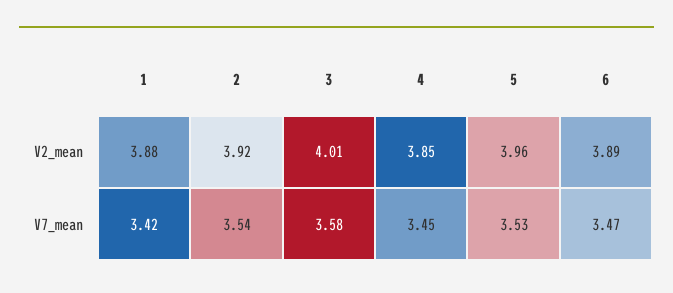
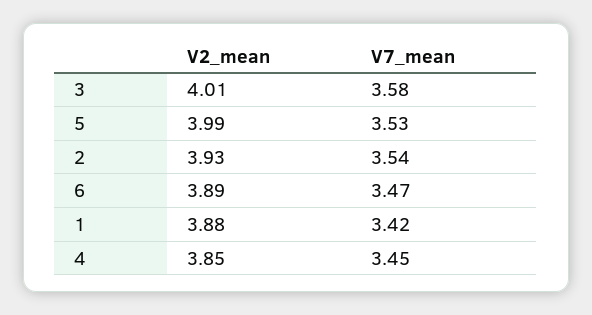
2, V2_mean: 3.92 -> 3.93
5, V2_mean: 3.96 -> 3.99

